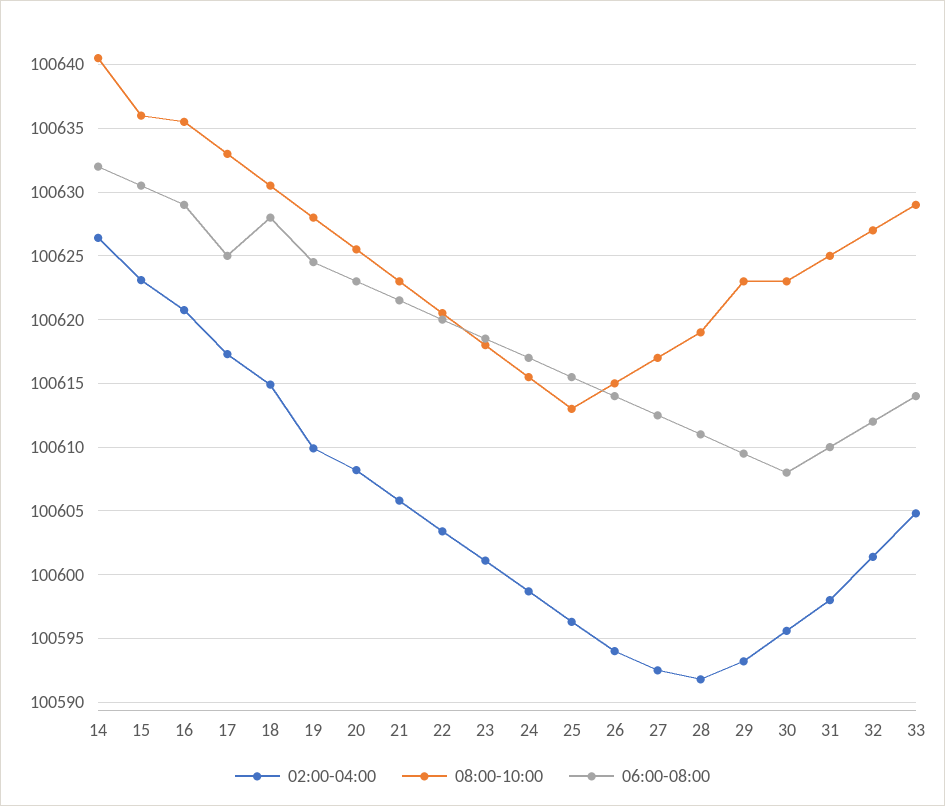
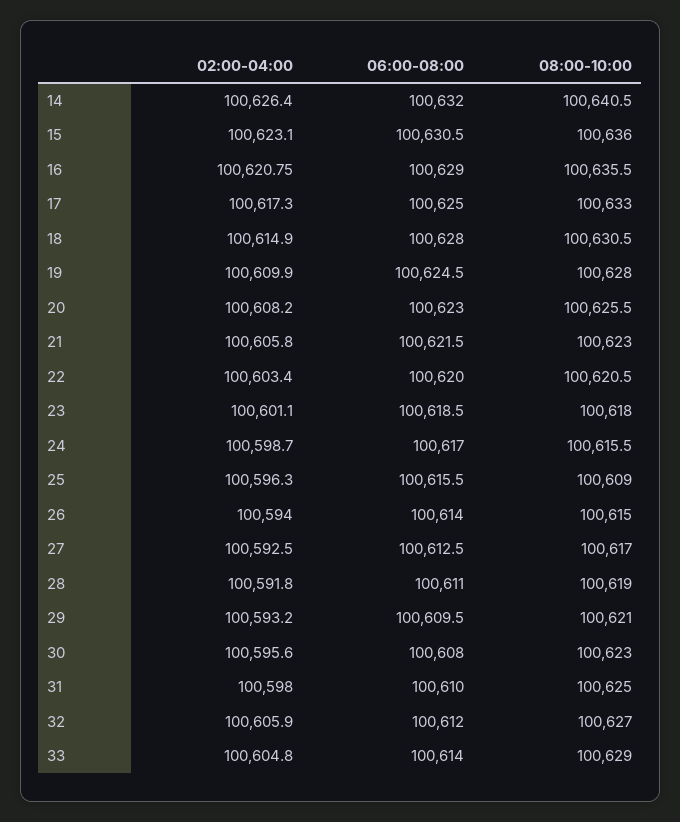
08:00-10:00, 25: 100613 -> 100609
08:00-10:00, 29: 100623 -> 100621
02:00-04:00, 32: 100601.5 -> 100605.9

